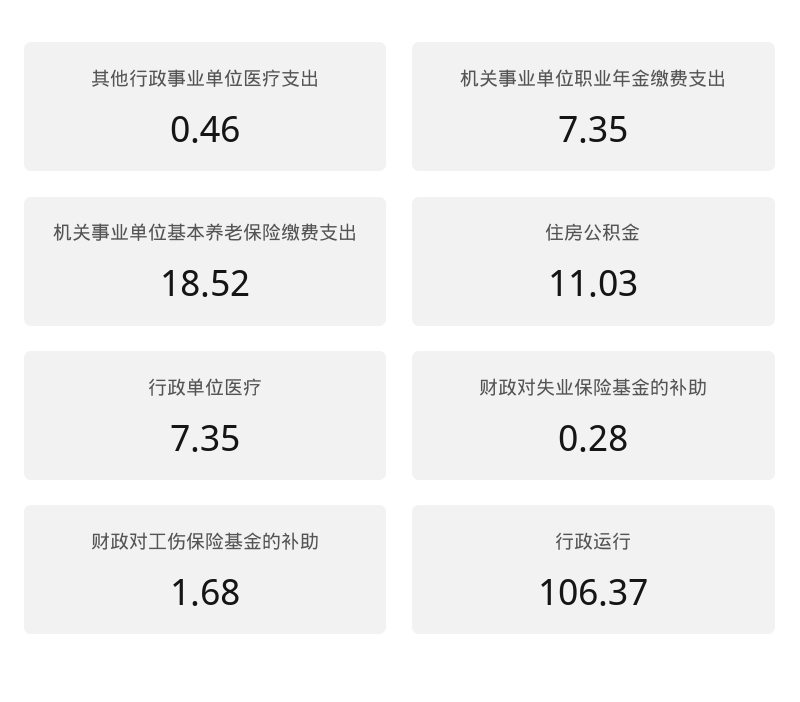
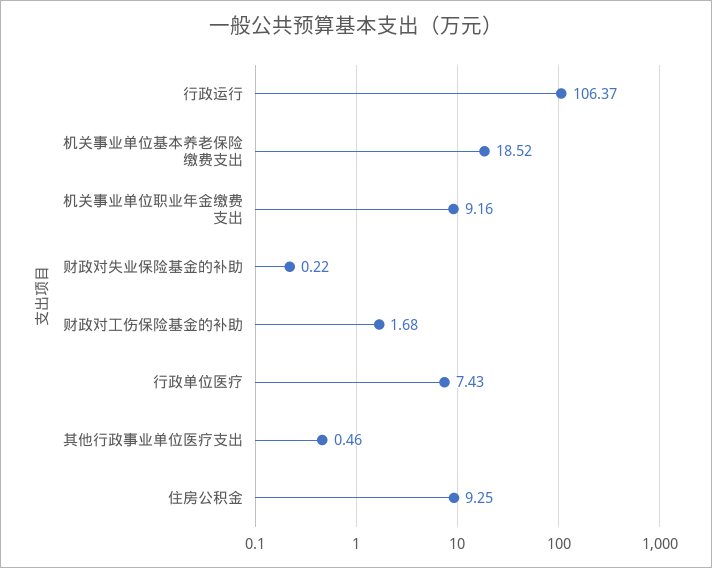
机关事业单位职业年金缴费支出: 7.35 -> 9.16
住房公积金: 11.03 -> 9.25
行政单位医疗: 7.35 -> 7.43
财政对失业保险基金的补助: 0.28 -> 0.22

